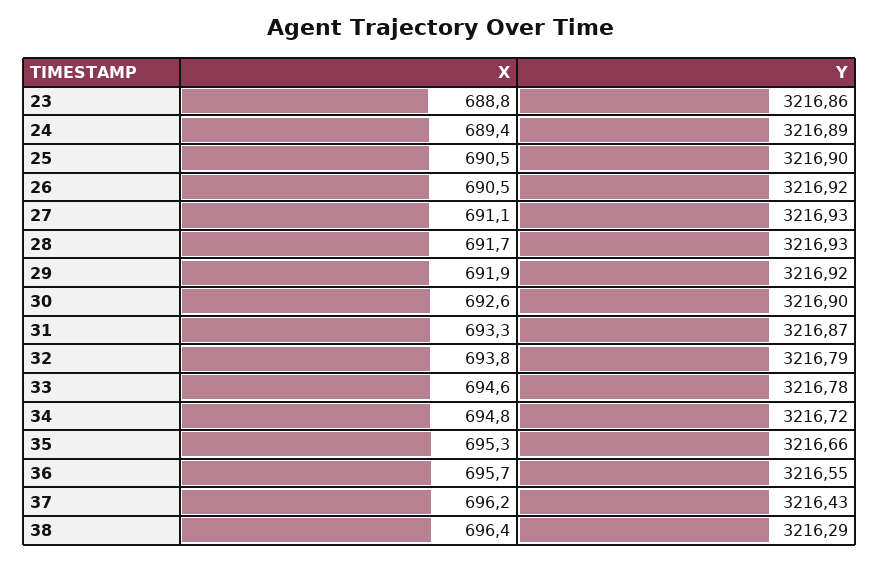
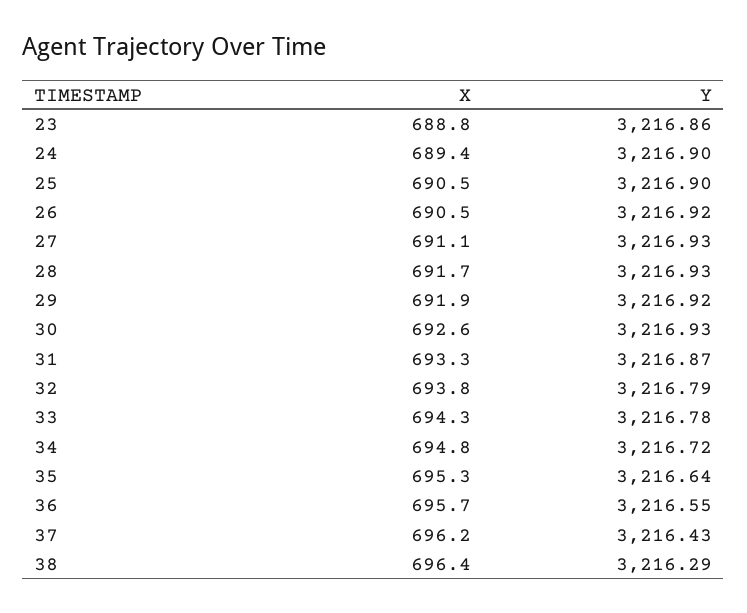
Y, 24: 3216.89 -> 3216.9
Y, 30: 3216.9 -> 3216.93
X, 33: 694.6 -> 694.3
Y, 35: 3216.66 -> 3216.64

